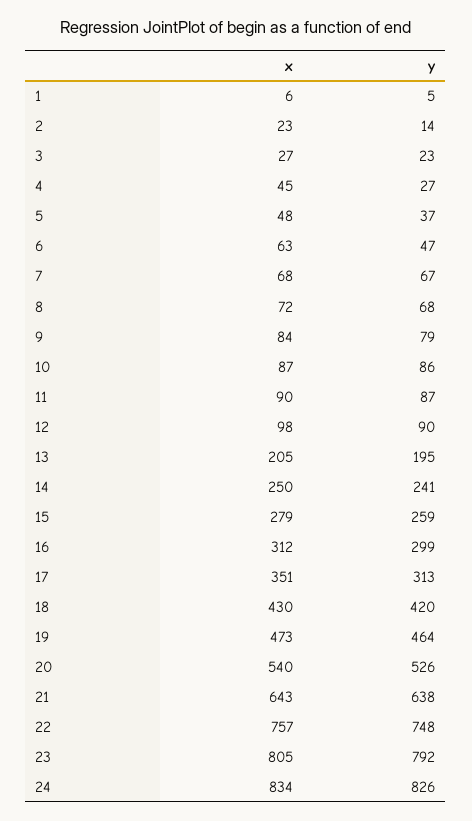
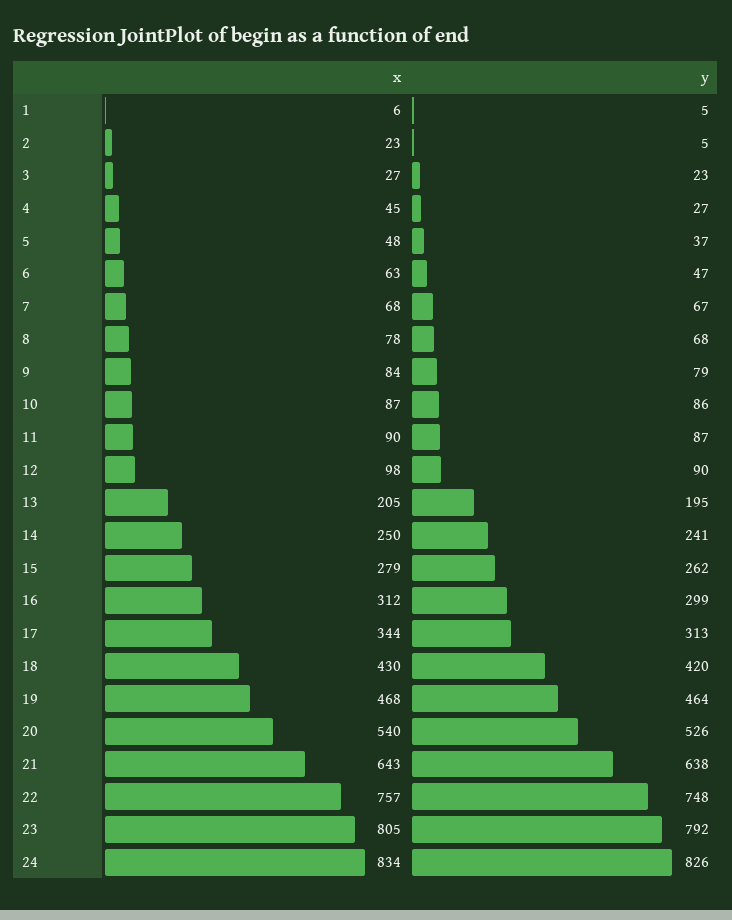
y, 2: 14 -> 5
x, 8: 72 -> 78
y, 15: 259 -> 262
x, 17: 351 -> 344
x, 19: 473 -> 468

